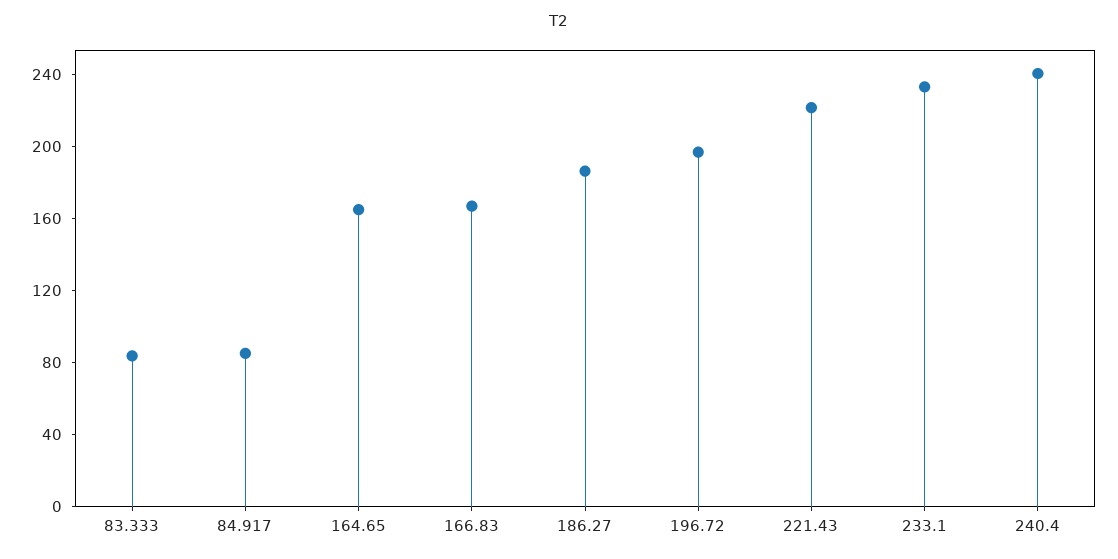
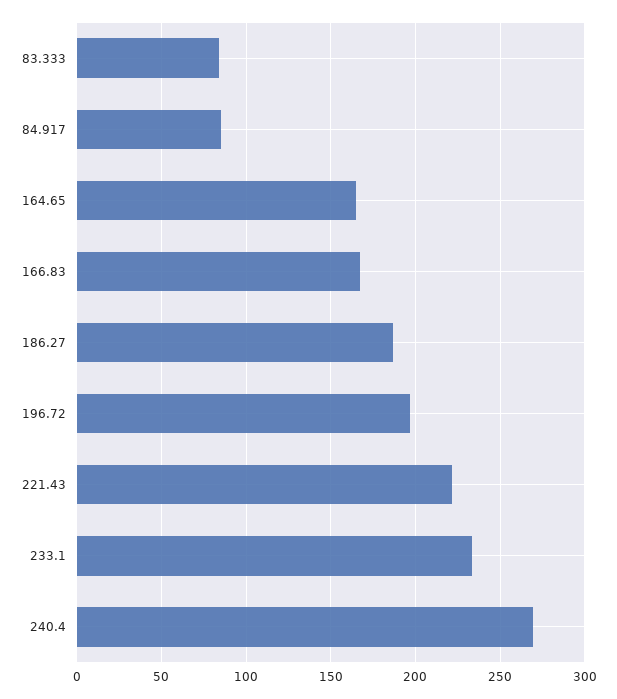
240.4: 240 -> 270

